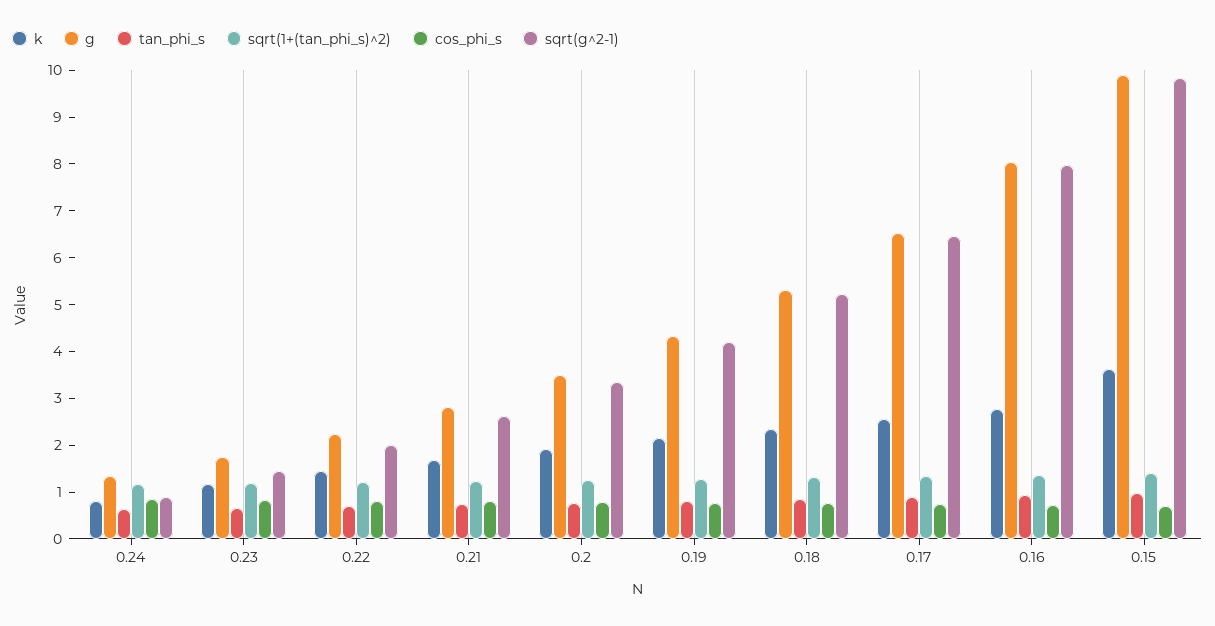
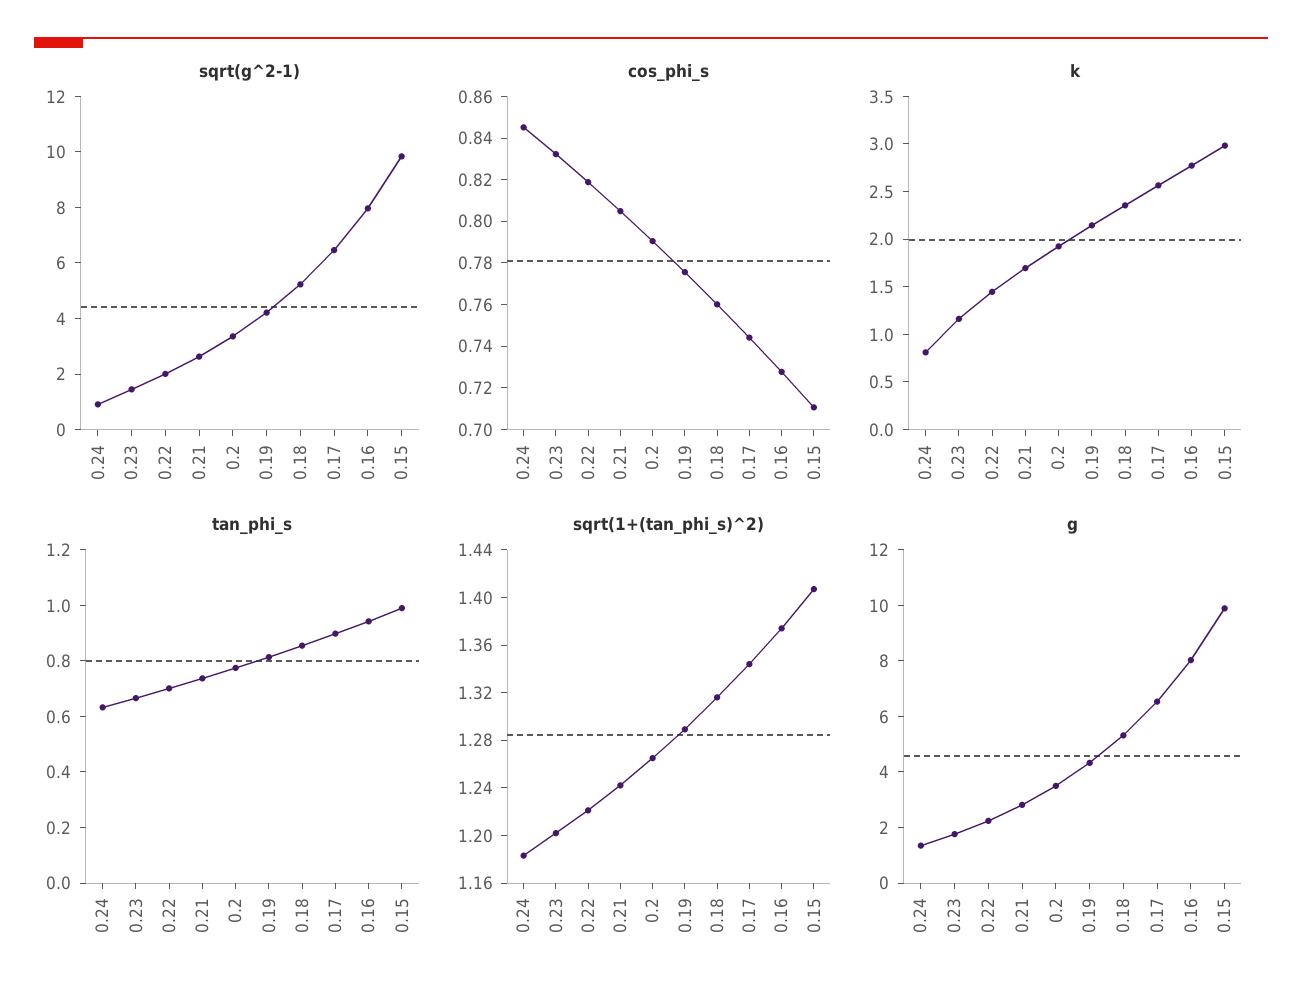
k, 0.15: 3.6 -> 3

